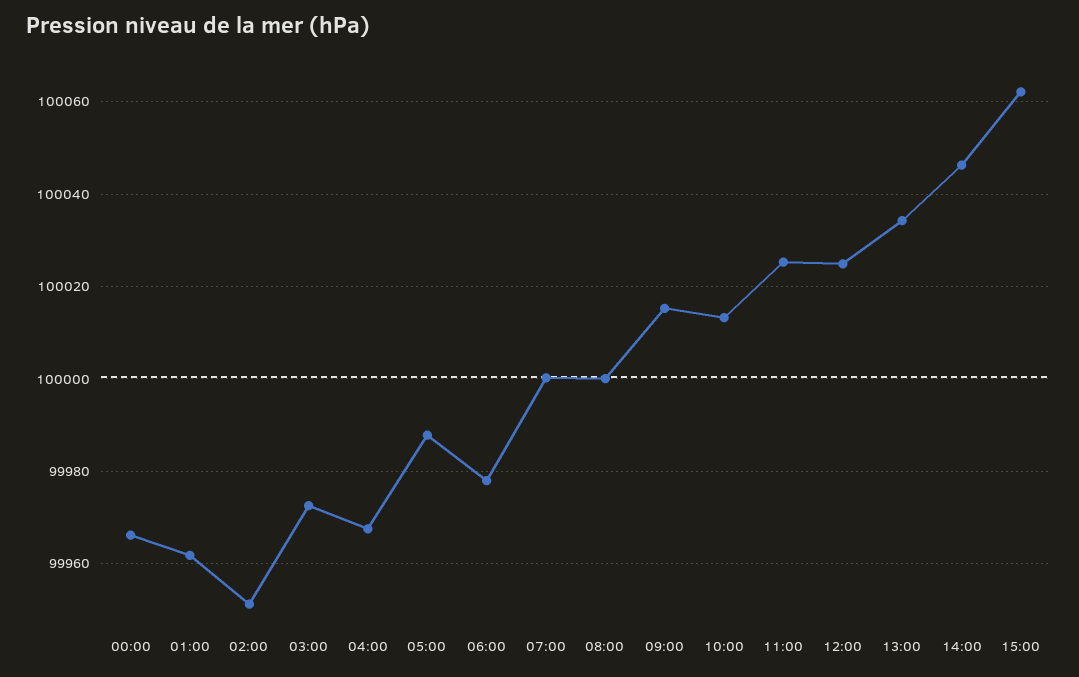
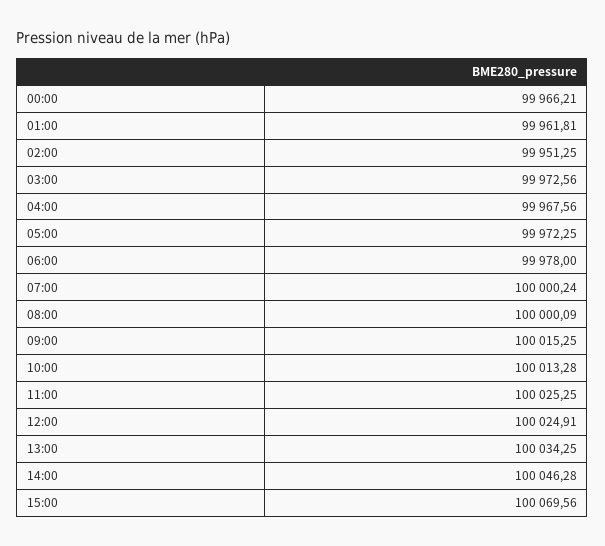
05:00: 99988 -> 99972.25
15:00: 100062 -> 100069.56

